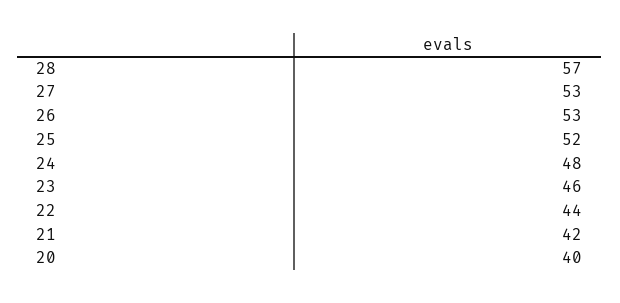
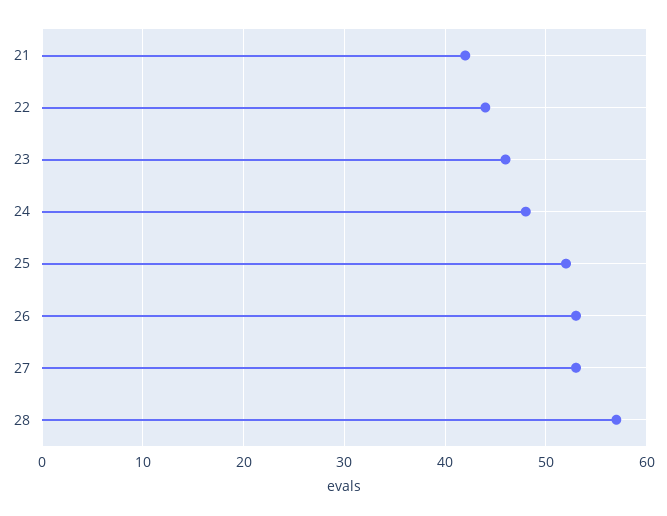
20: 40 -> none

